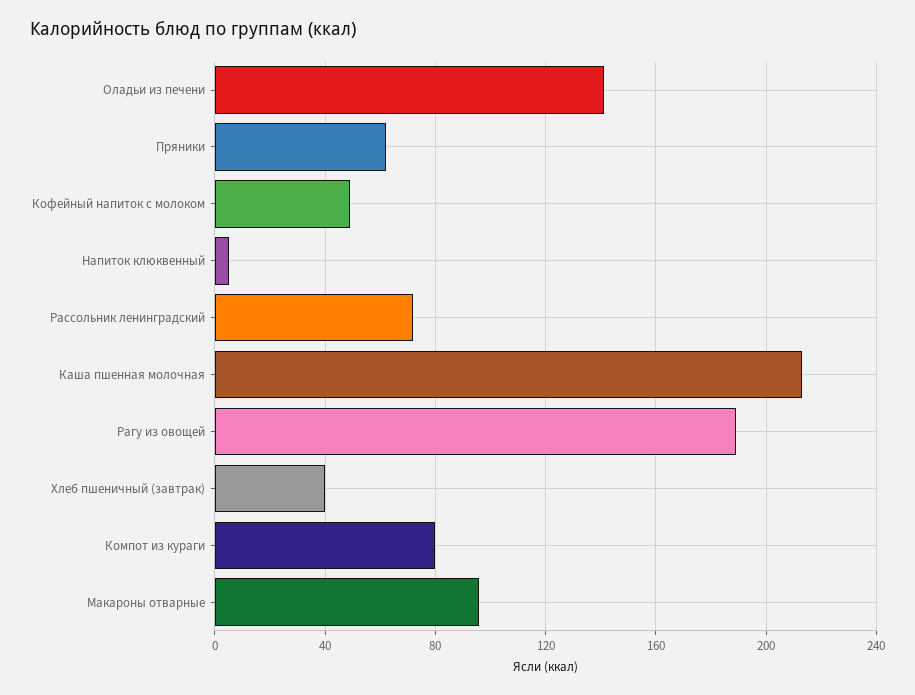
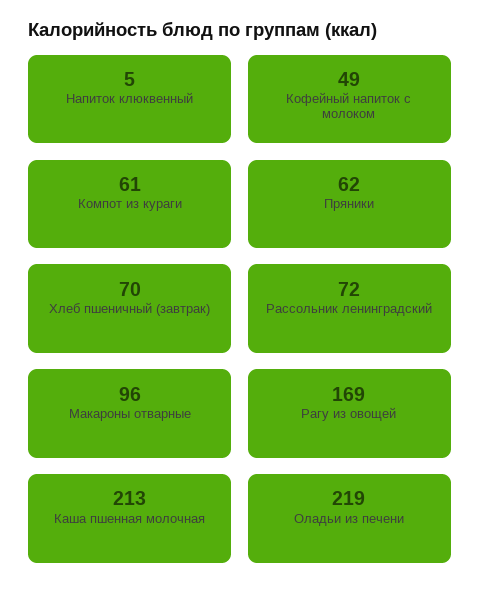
Оладьи из печени: 140 -> 219
Рагу из овощей: 190 -> 169
Хлеб пшеничный (завтрак): 40 -> 70
Компот из кураги: 80 -> 61

